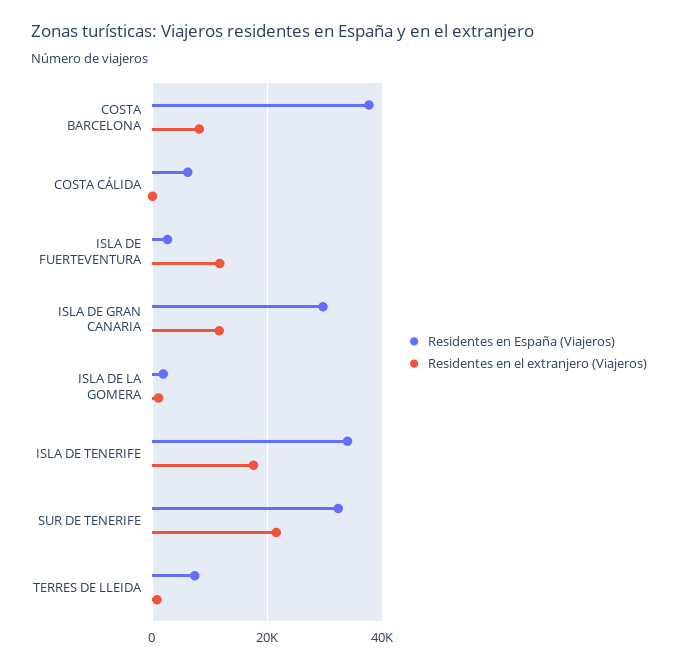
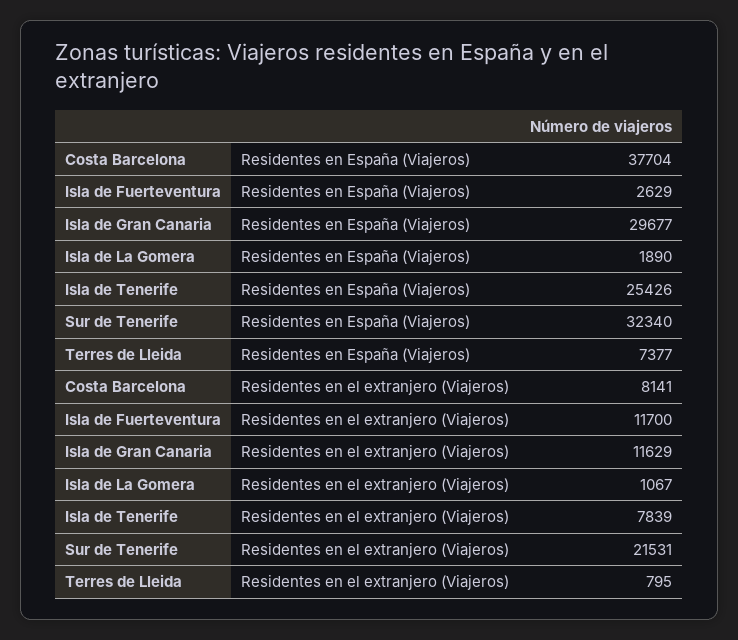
Residentes en España (Viajeros), COSTA CÁLIDA: 6000 -> none
Residentes en el extranjero (Viajeros), COSTA CÁLIDA: 0 -> none
Residentes en España (Viajeros), ISLA DE TENERIFE: 34000 -> 25426
Residentes en el extranjero (Viajeros), ISLA DE TENERIFE: 18000 -> 7839

